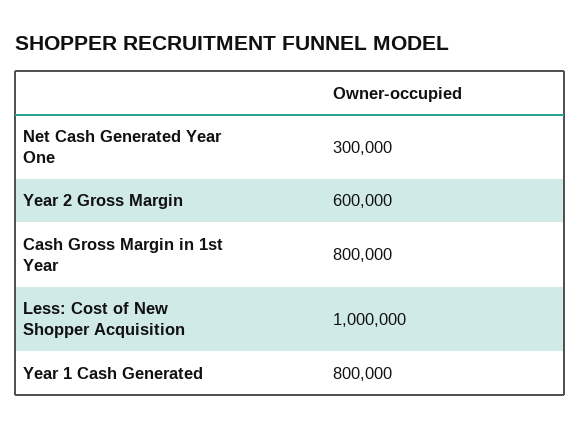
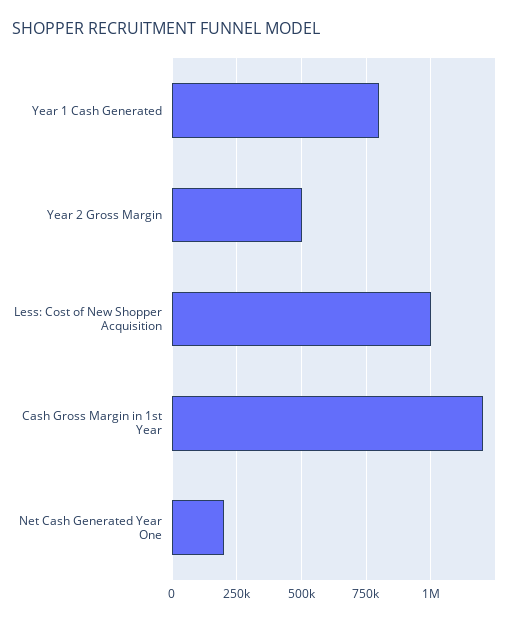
Net Cash Generated Year One: 300000 -> 200000
Year 2 Gross Margin: 600000 -> 500000
Cash Gross Margin in 1st Year: 800000 -> 1200000

